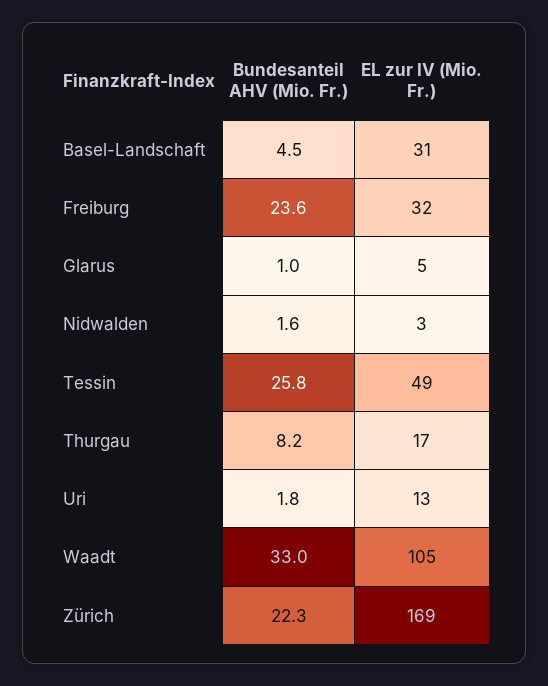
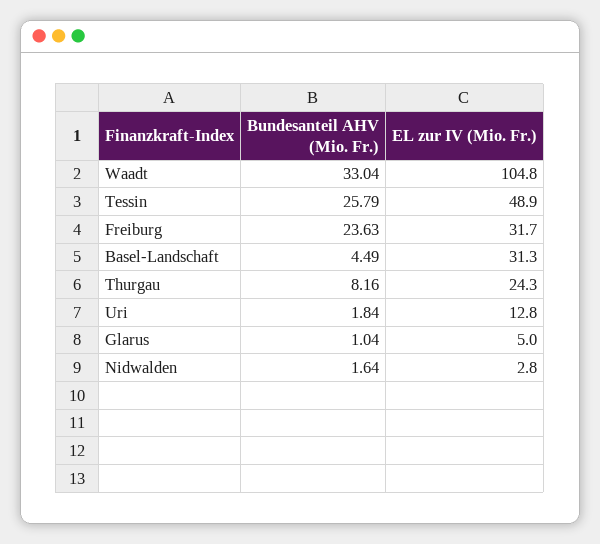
EL zur IV (Mio. Fr.), Thurgau: 17 -> 24.3
Bundesanteil AHV (Mio. Fr.), Zürich: 22.3 -> none
EL zur IV (Mio. Fr.), Zürich: 169 -> none

